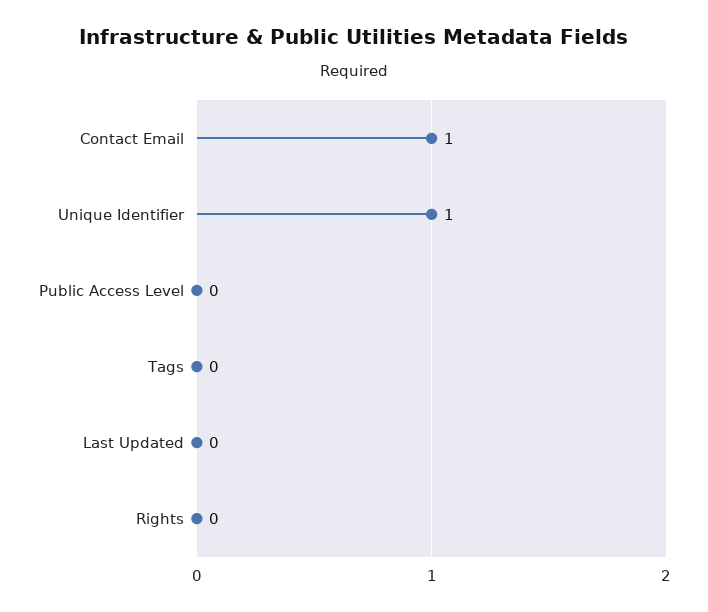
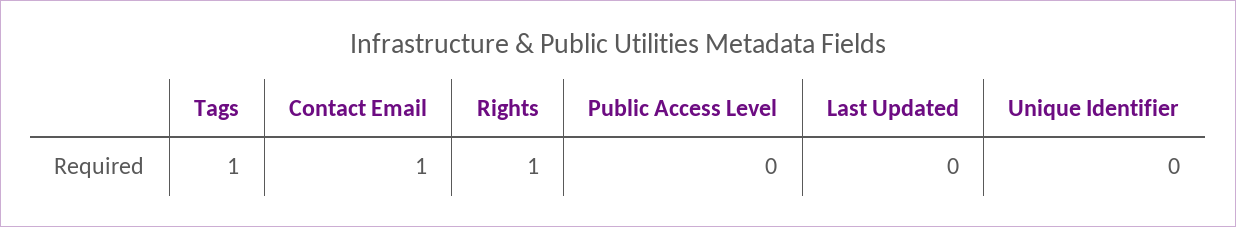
Unique Identifier: 1 -> 0
Tags: 0 -> 1
Rights: 0 -> 1

